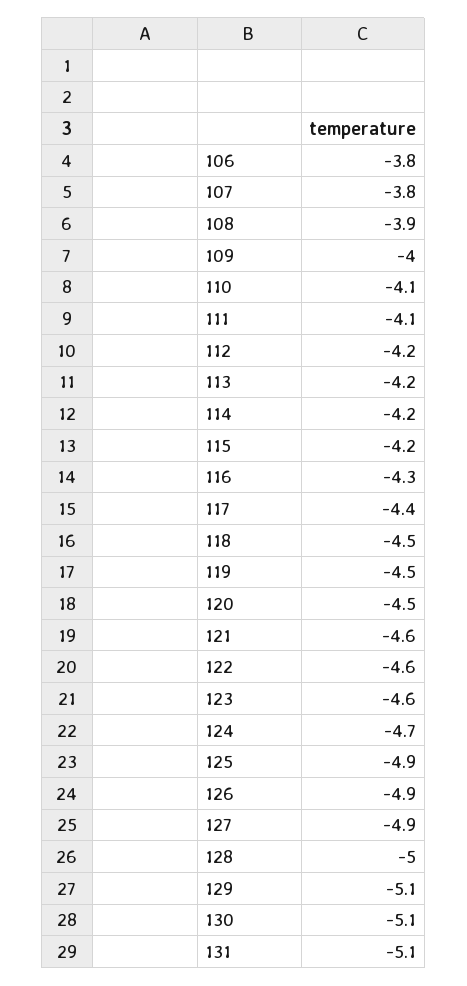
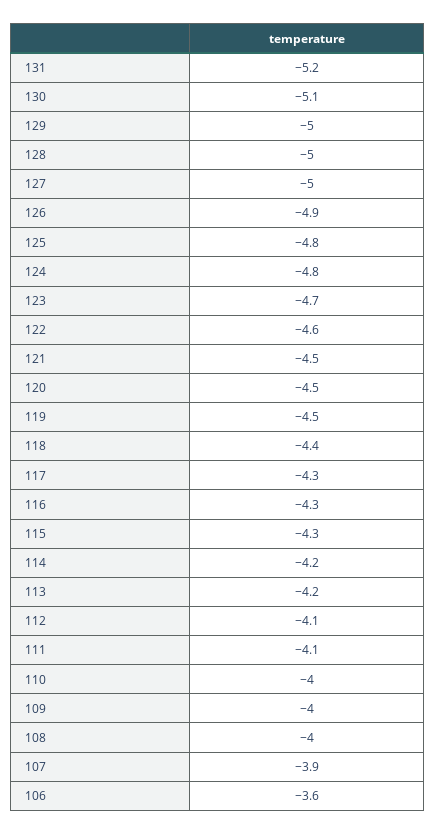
106: -3.8 -> -3.6
107: -3.8 -> -3.9
108: -3.9 -> -4
110: -4.1 -> -4
112: -4.2 -> -4.1
115: -4.2 -> -4.3
117: -4.4 -> -4.3
118: -4.5 -> -4.4
121: -4.6 -> -4.5
123: -4.6 -> -4.7
124: -4.7 -> -4.8
125: -4.9 -> -4.8
127: -4.9 -> -5
129: -5.1 -> -5
131: -5.1 -> -5.2

